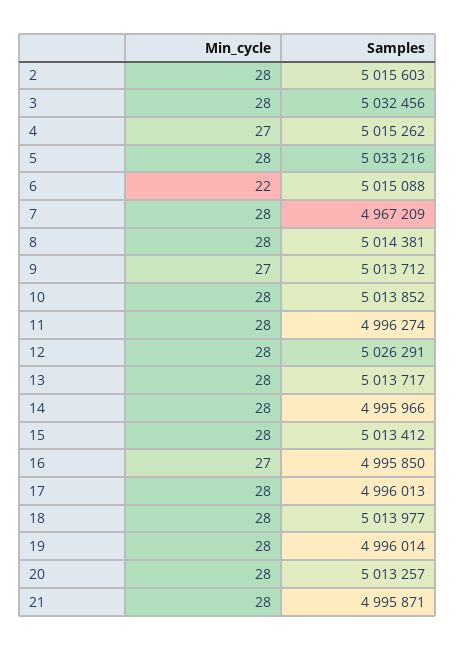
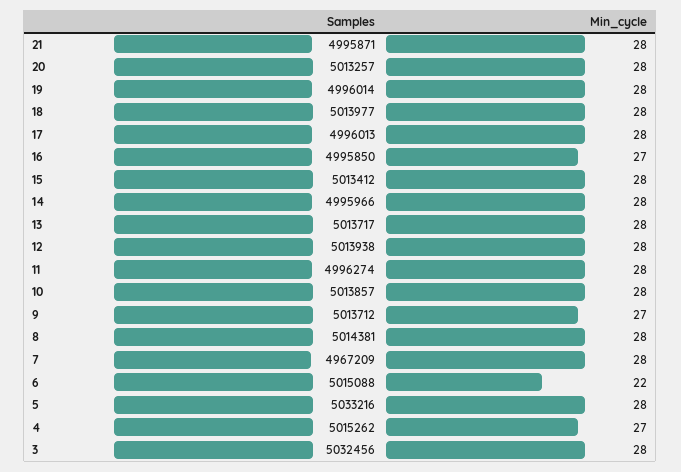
Min_cycle, 2: 28 -> none
Samples, 2: 5015603 -> none
Samples, 10: 5013852 -> 5013857
Samples, 12: 5026291 -> 5013938

